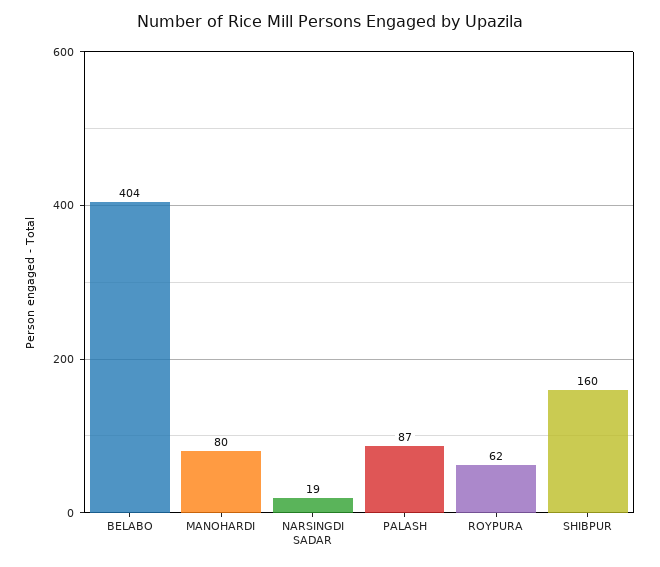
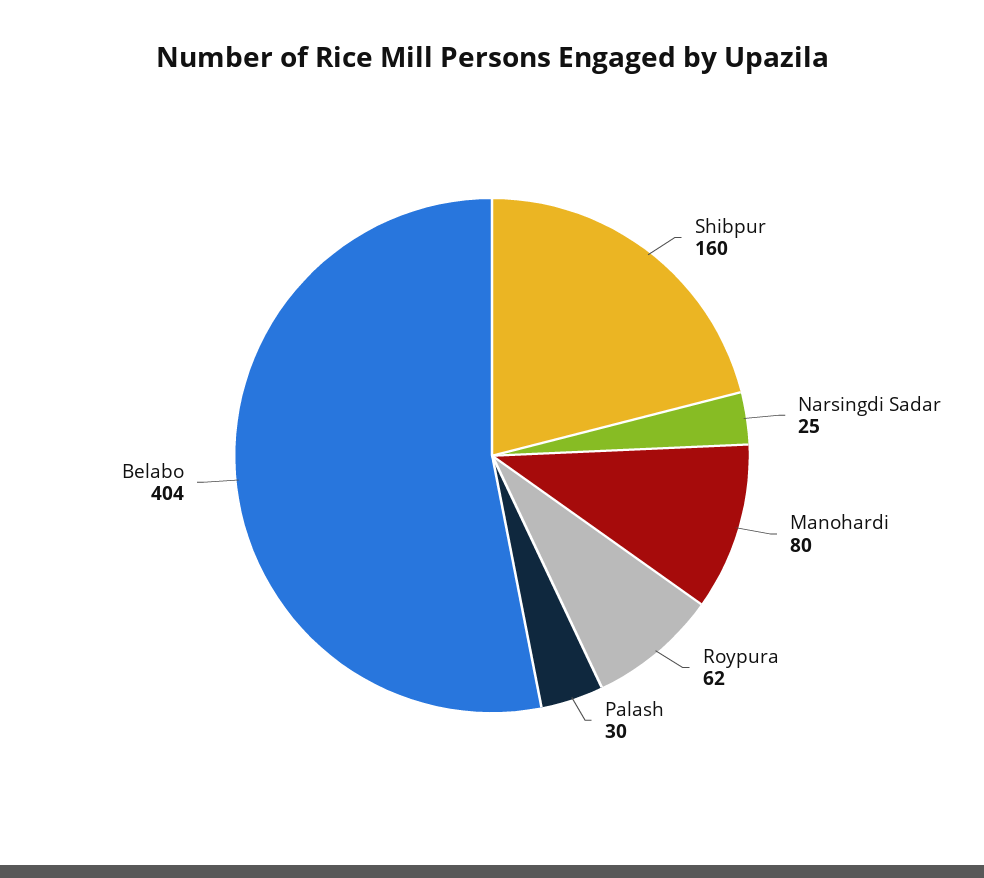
NARSINGDI SADAR: 19 -> 25
PALASH: 87 -> 30

